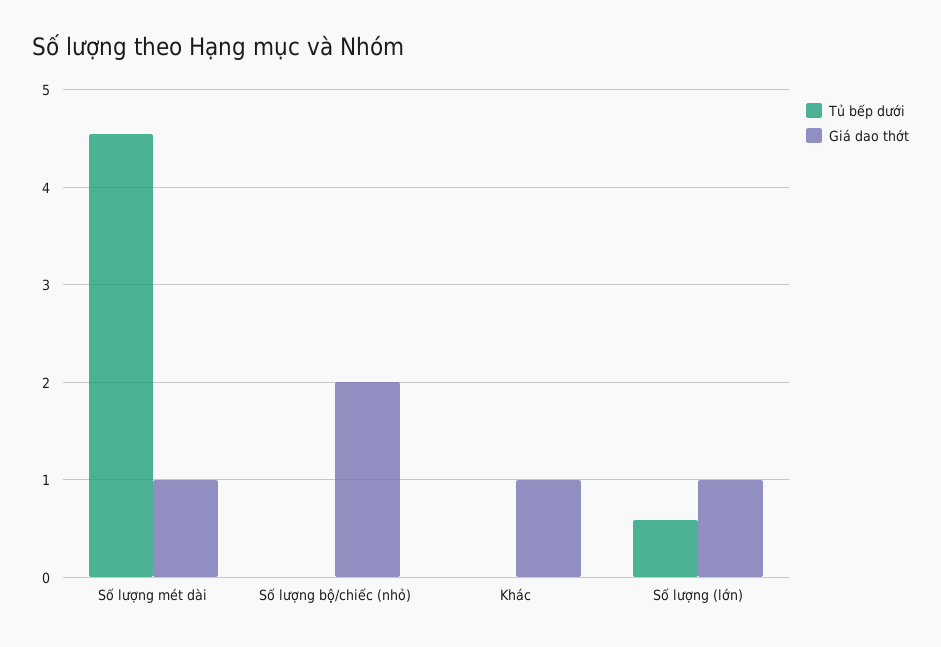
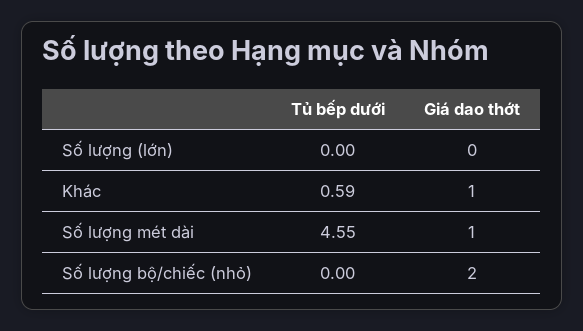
Tủ bếp dưới, Khác: 0 -> 0.59
Tủ bếp dưới, Số lượng (lớn): 0.6 -> 0
Giá dao thớt, Số lượng (lớn): 1 -> 0

